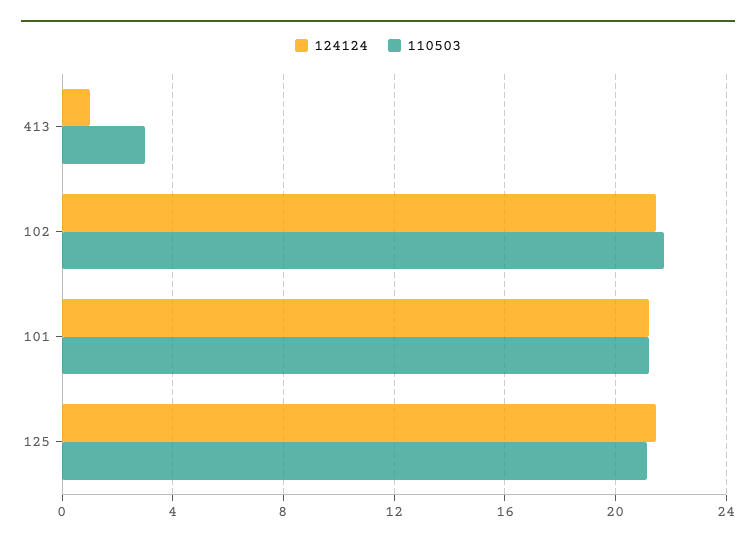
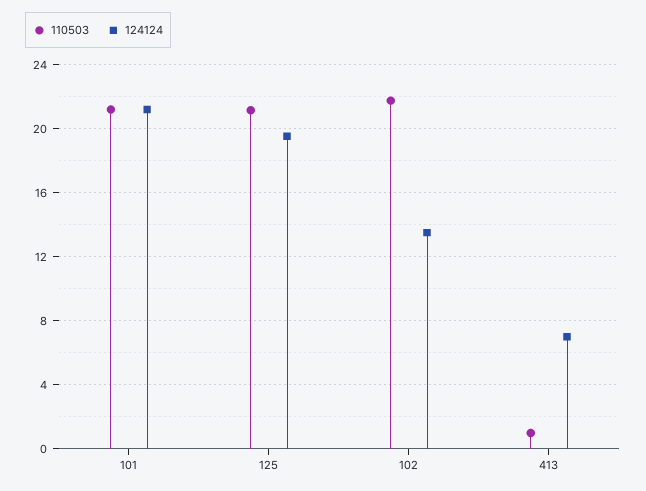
124124, 413: 1 -> 7
110503, 413: 3 -> 1
124124, 102: 21.5 -> 13.5
124124, 125: 21.5 -> 19.5

